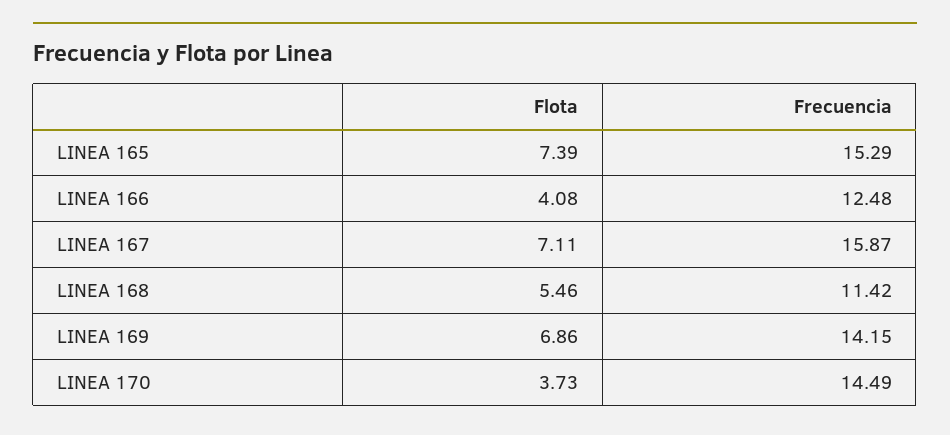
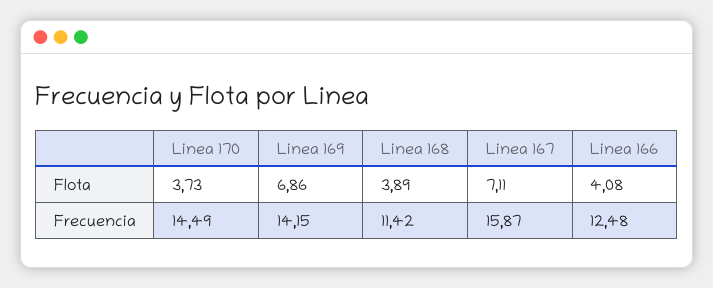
Flota, LINEA 165: 7.39 -> none
Frecuencia, LINEA 165: 15.29 -> none
Flota, LINEA 168: 5.46 -> 3.89

